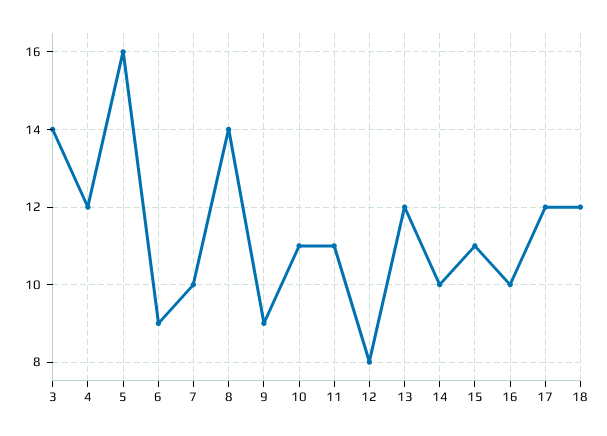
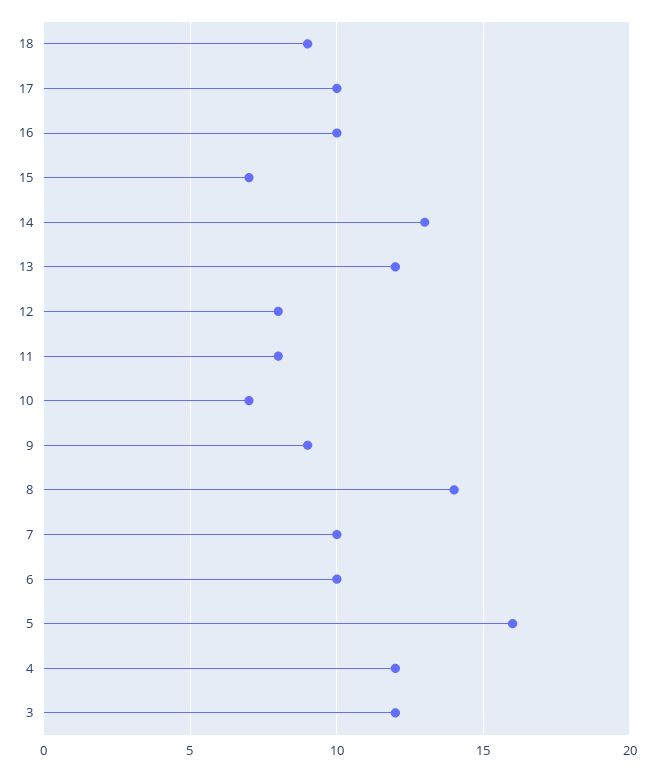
3: 14 -> 12
6: 9 -> 10
10: 11 -> 7
11: 11 -> 8
14: 10 -> 13
15: 11 -> 7
17: 12 -> 10
18: 12 -> 9

